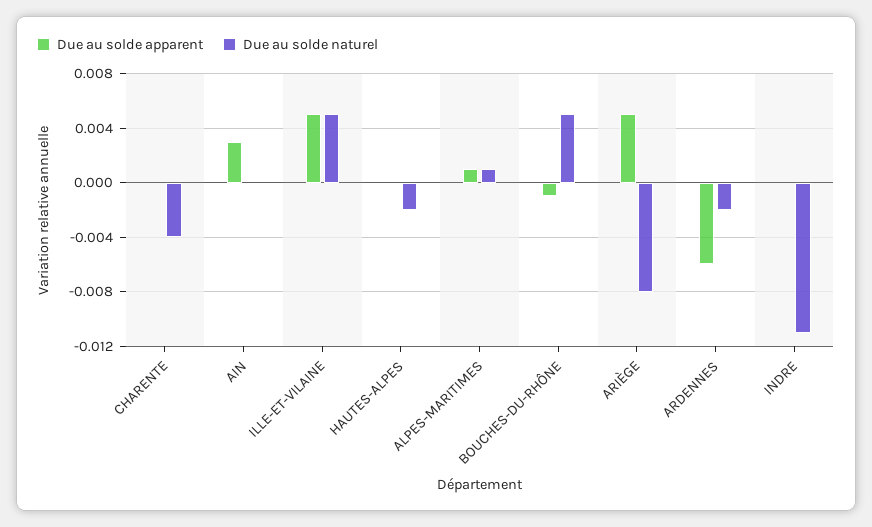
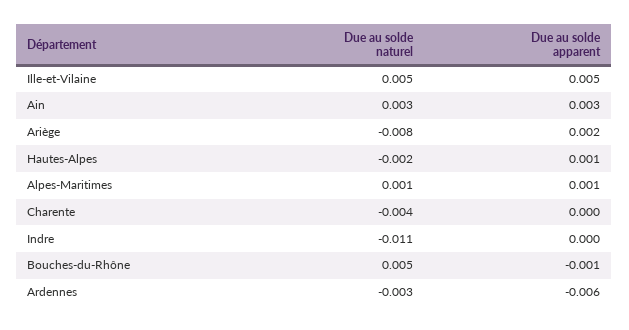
Due au solde naturel, AIN: 0 -> 0.003
Due au solde apparent, HAUTES-ALPES: 0 -> 0.001
Due au solde apparent, ARIÈGE: 0.005 -> 0.002
Due au solde naturel, ARDENNES: -0.002 -> -0.003

